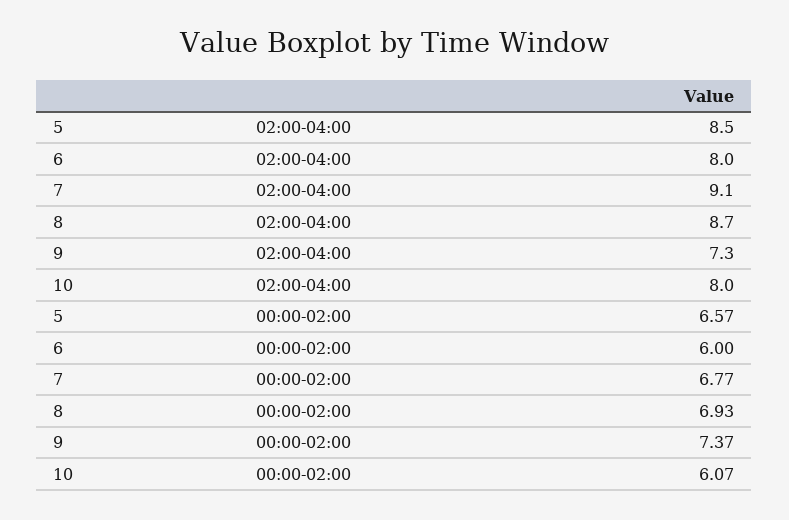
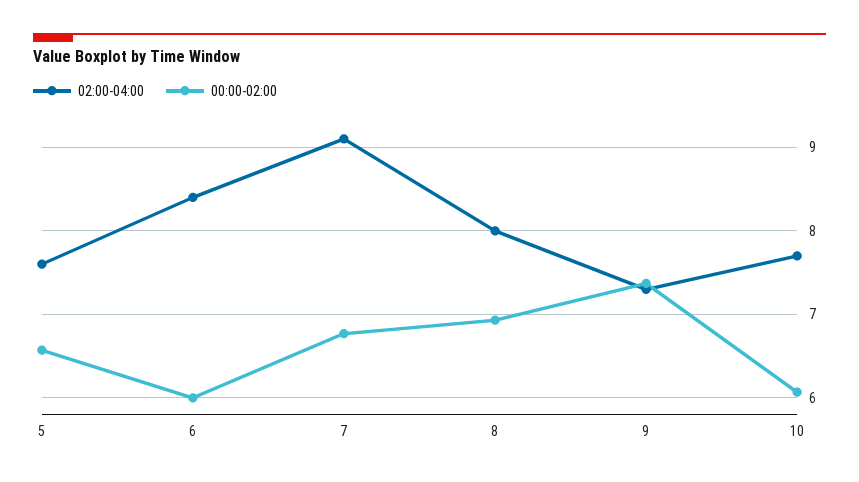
02:00-04:00, 5: 8.5 -> 7.6
02:00-04:00, 6: 8 -> 8.4
02:00-04:00, 8: 8.7 -> 8
02:00-04:00, 10: 8 -> 7.7

